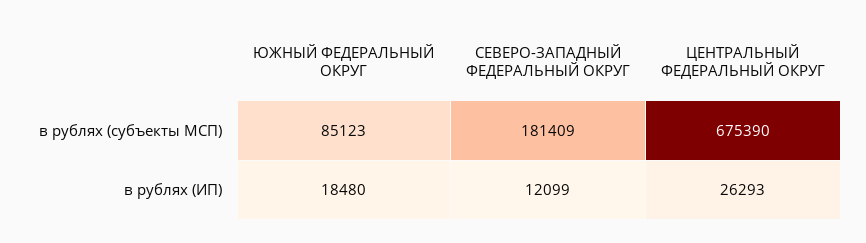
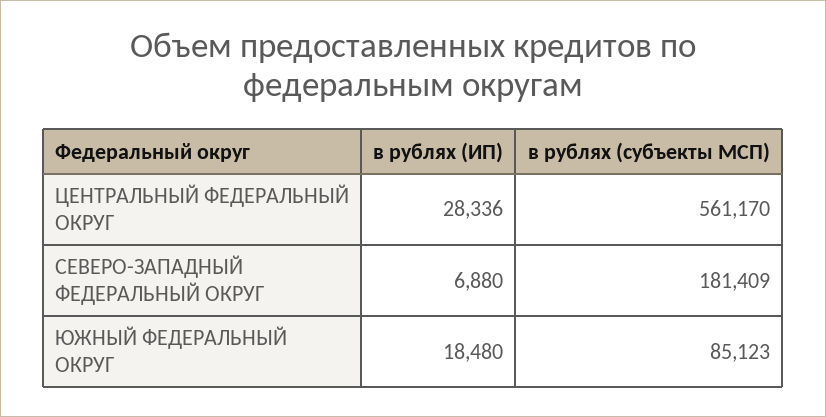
ЦЕНТРАЛЬНЫЙ ФЕДЕРАЛЬНЫЙ ОКРУГ, в рублях (субъекты МСП): 675390 -> 561170
СЕВЕРО-ЗАПАДНЫЙ ФЕДЕРАЛЬНЫЙ ОКРУГ, в рублях (ИП): 12099 -> 6880
ЦЕНТРАЛЬНЫЙ ФЕДЕРАЛЬНЫЙ ОКРУГ, в рублях (ИП): 26293 -> 28336

